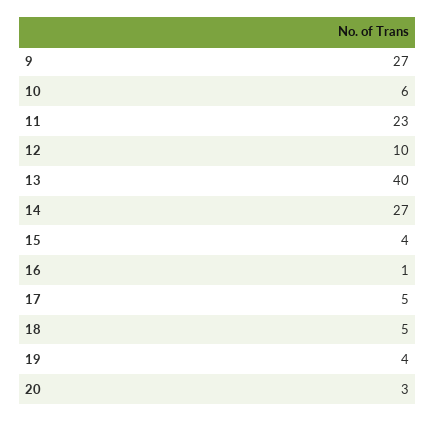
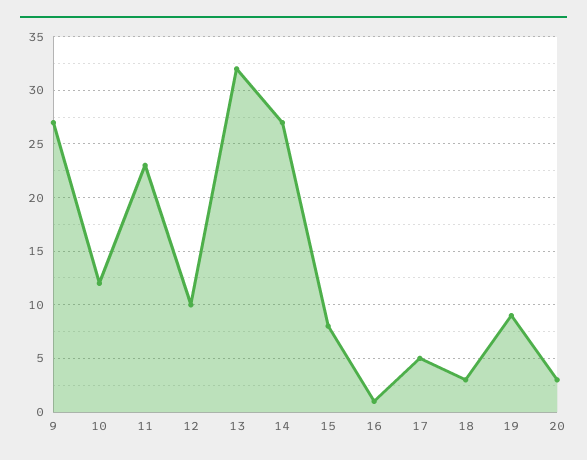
10: 6 -> 12
13: 40 -> 32
15: 4 -> 8
18: 5 -> 3
19: 4 -> 9

